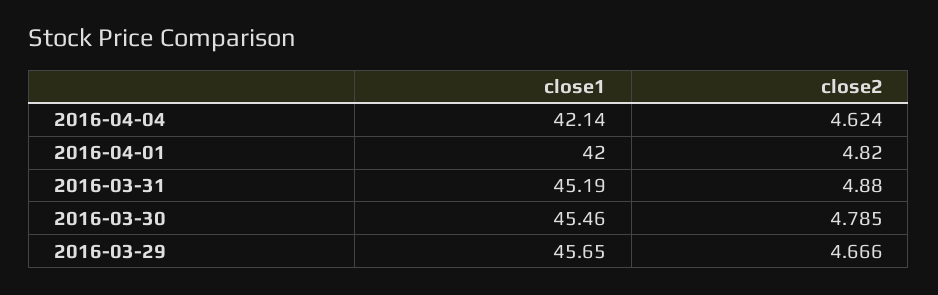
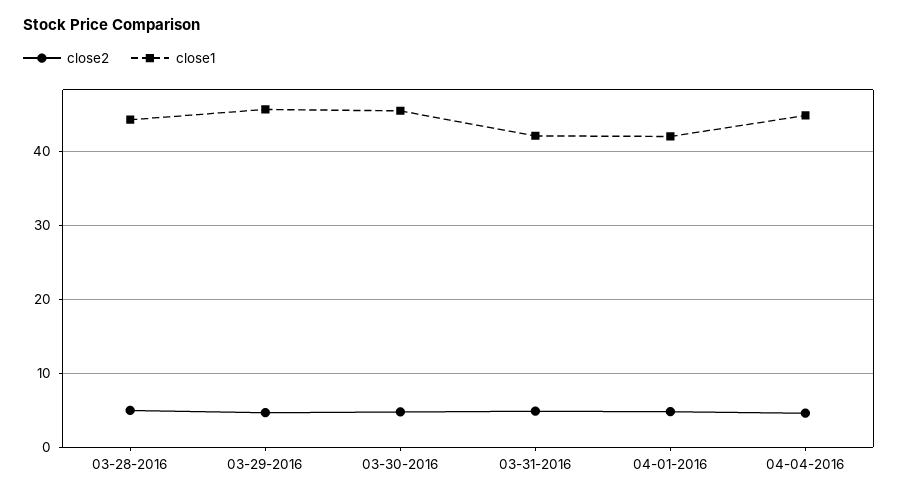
close1, 2016-04-04: 42.14 -> 45
close1, 2016-03-31: 45.19 -> 42
close2, 03-28-2016: none -> 5
close1, 03-28-2016: none -> 44

